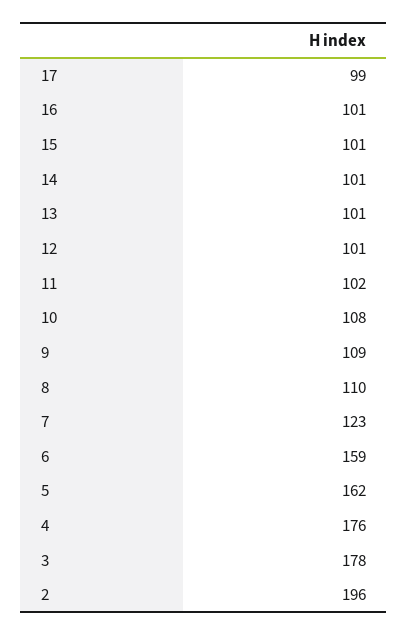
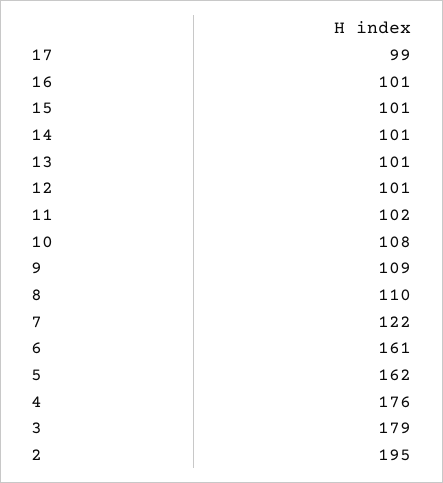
7: 123 -> 122
6: 159 -> 161
3: 178 -> 179
2: 196 -> 195

